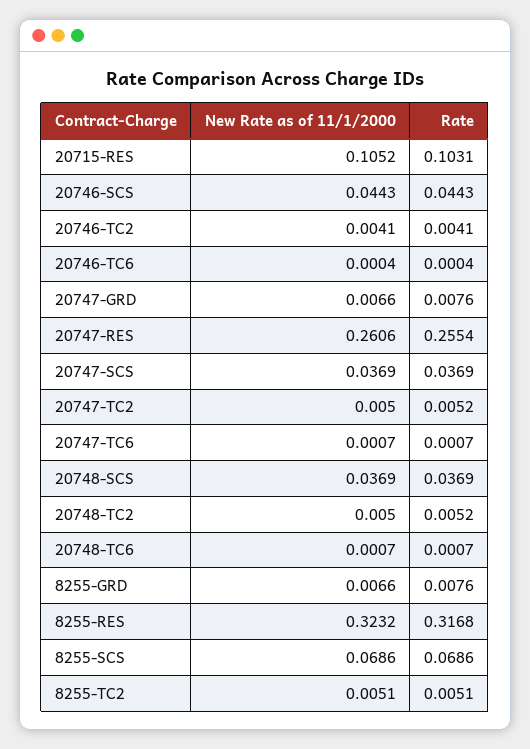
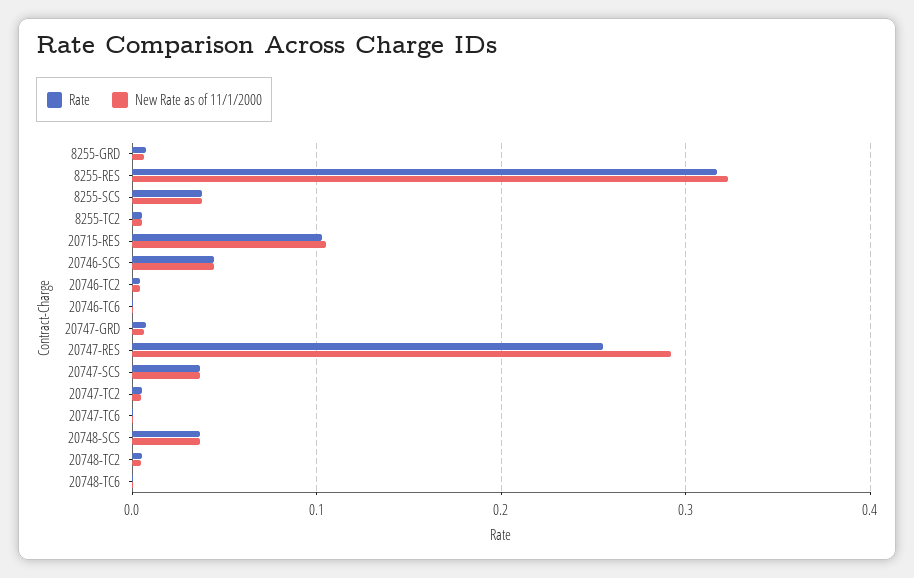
New Rate as of 11/1/2000, 20747-RES: 0.2606 -> 0.29
New Rate as of 11/1/2000, 8255-SCS: 0.0686 -> 0.04
Rate, 8255-SCS: 0.0686 -> 0.04

